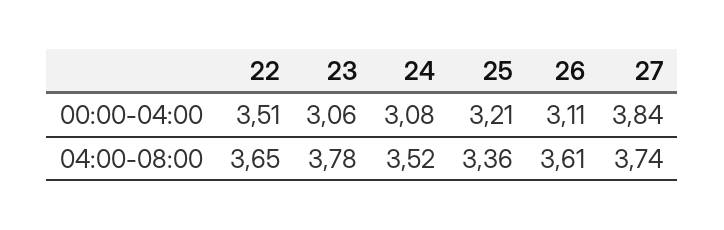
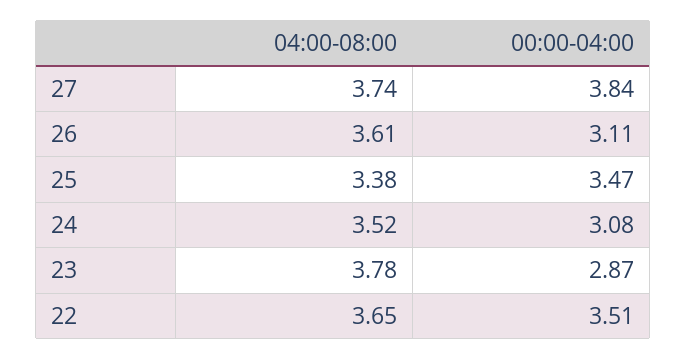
23, 00:00-04:00: 3.06 -> 2.87
25, 00:00-04:00: 3.21 -> 3.47
25, 04:00-08:00: 3.36 -> 3.38

